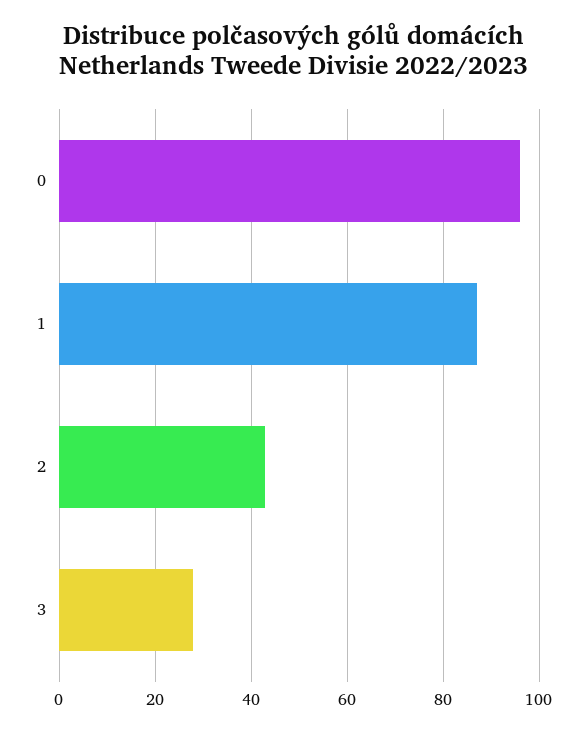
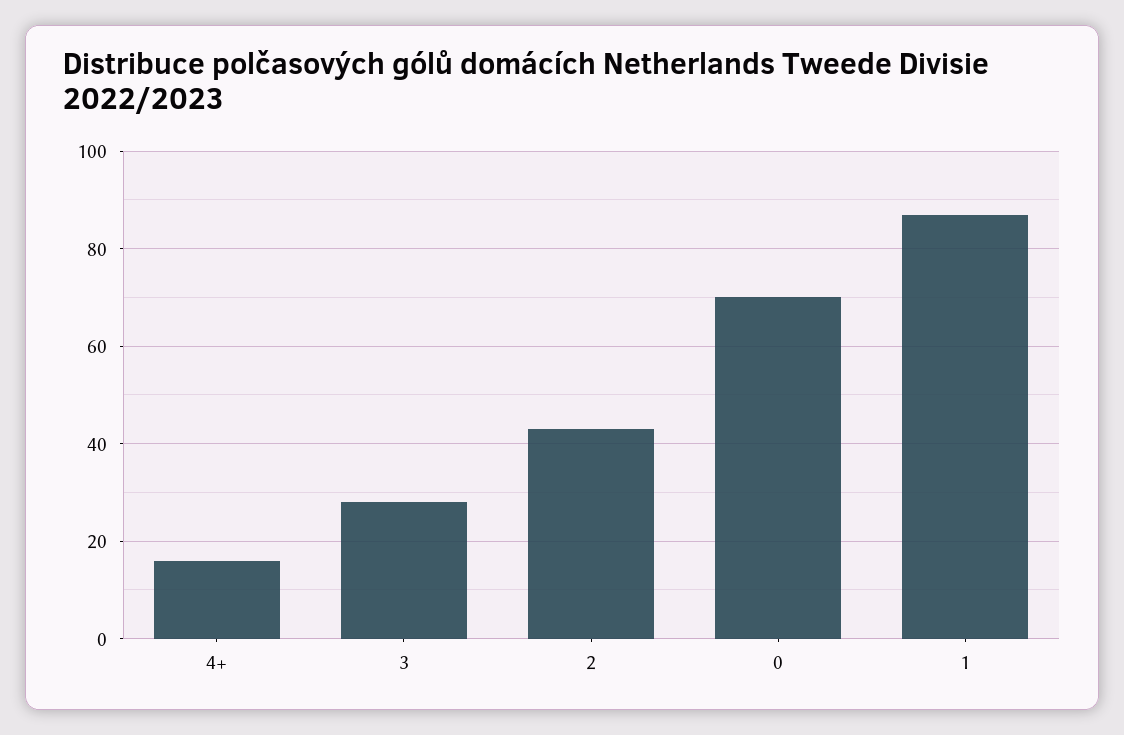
0: 95 -> 70
4+: none -> 15

